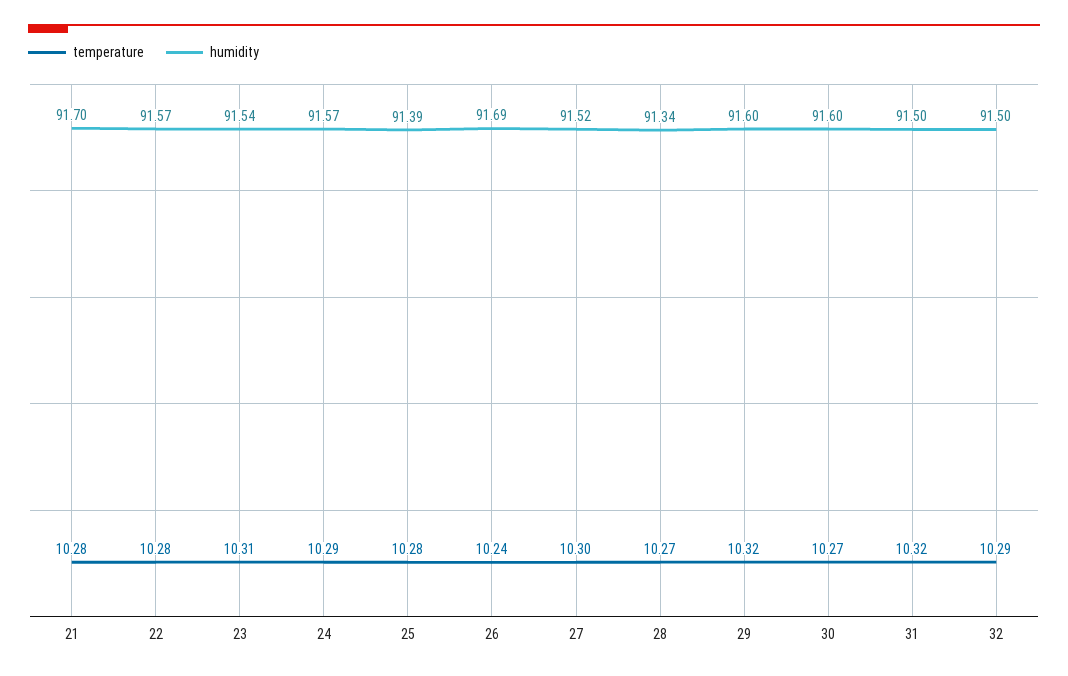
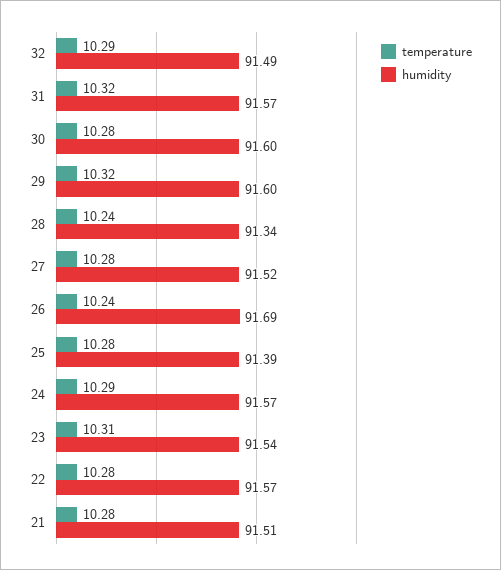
humidity, 21: 91.7 -> 91.51
temperature, 27: 10.3 -> 10.28
temperature, 28: 10.27 -> 10.24
temperature, 30: 10.27 -> 10.28
humidity, 31: 91.5 -> 91.57
humidity, 32: 91.5 -> 91.49

